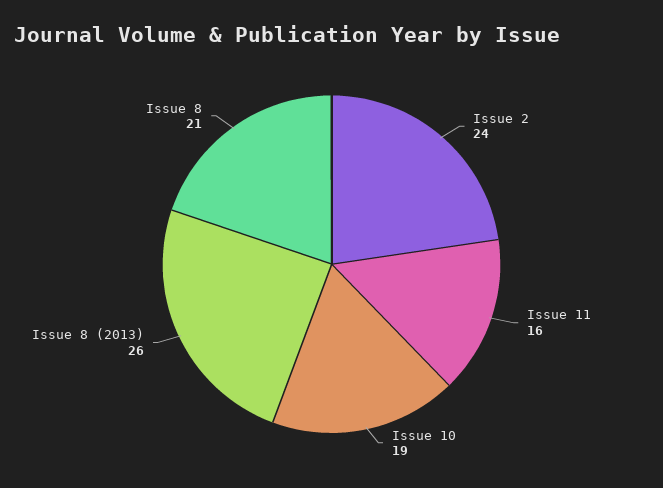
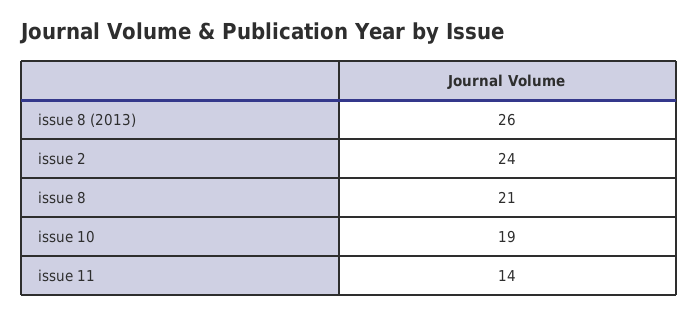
Issue 11: 16 -> 14

